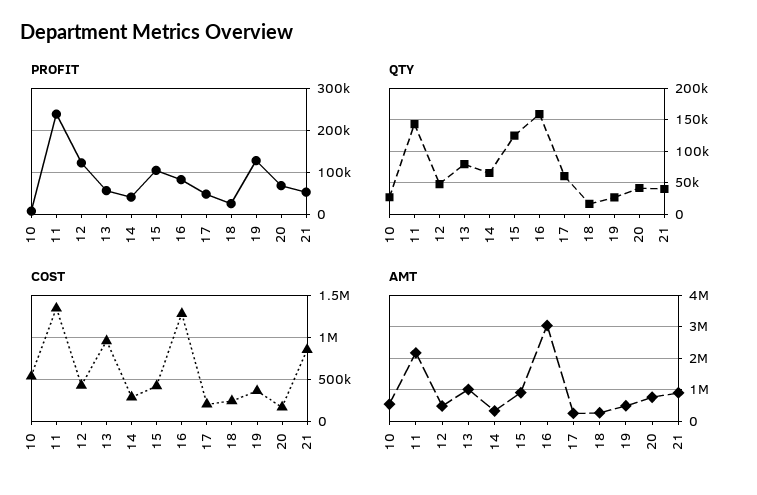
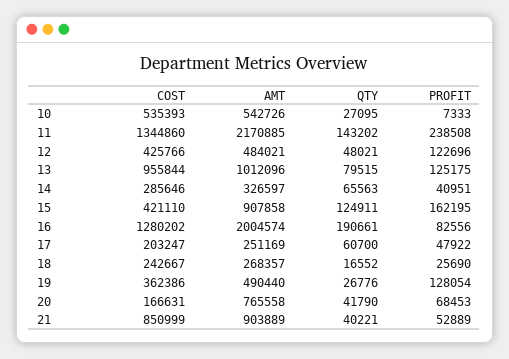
PROFIT, 13: 60000 -> 125175
PROFIT, 15: 100000 -> 162195
QTY, 16: 160000 -> 190661
AMT, 16: 3000000 -> 2004574

